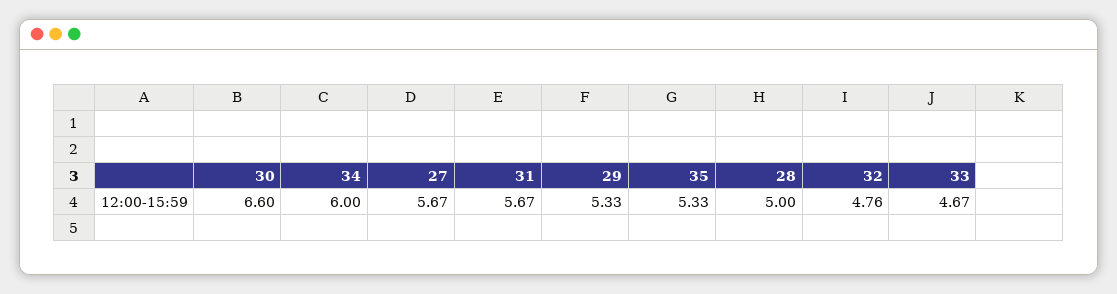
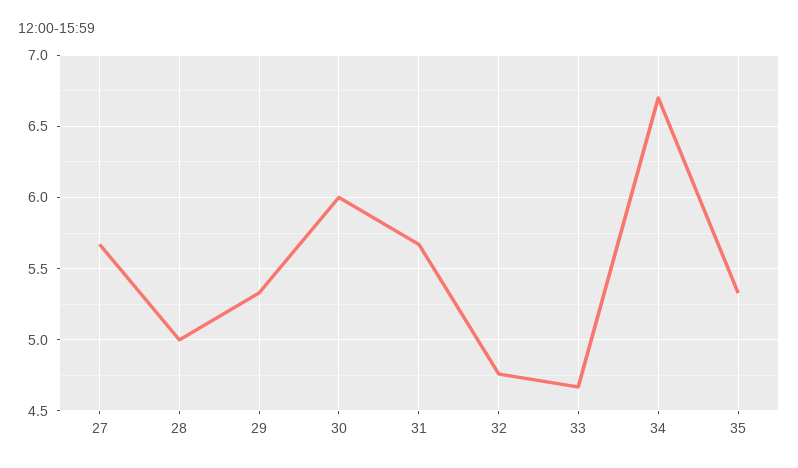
30: 6.6 -> 6
34: 6 -> 6.7

